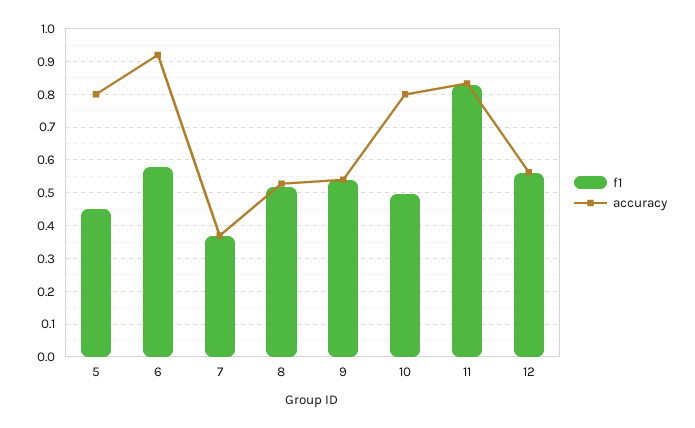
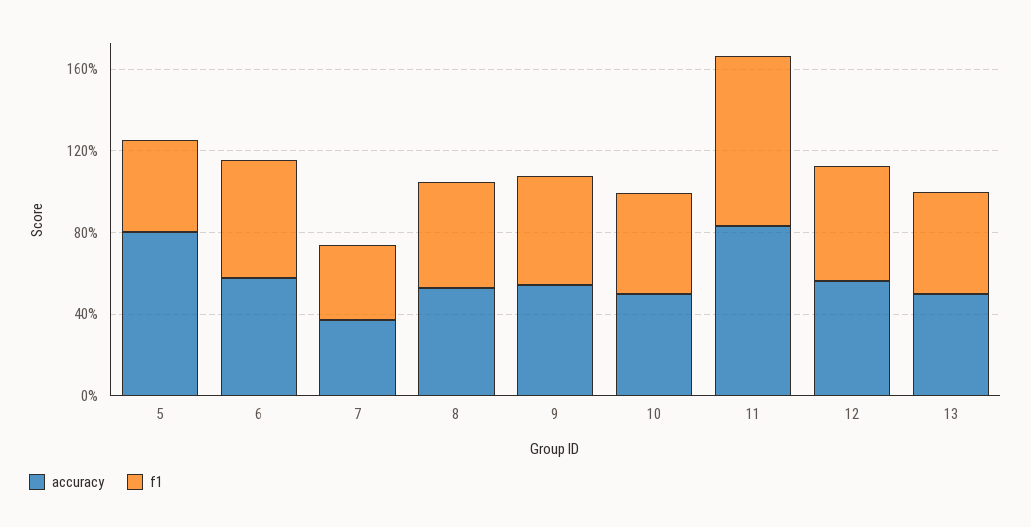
accuracy, 6: 0.92 -> 0.6
accuracy, 10: 0.8 -> 0.5
accuracy, 13: none -> 0.5
f1, 13: none -> 0.5

